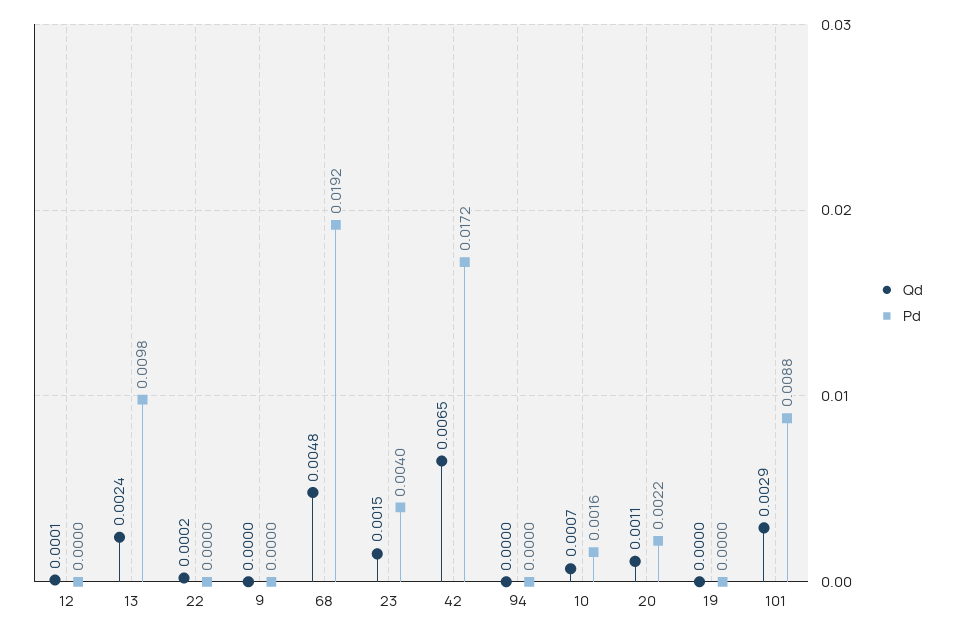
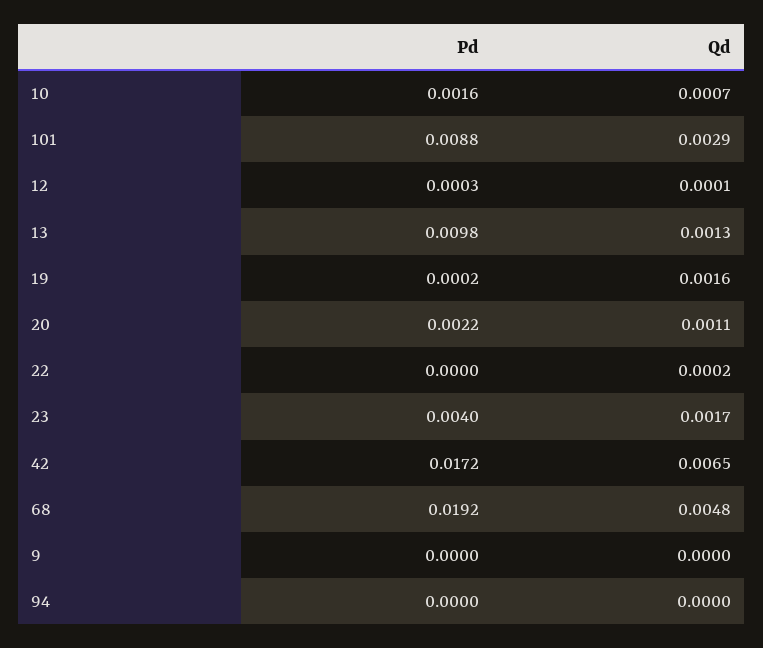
Pd, 12: 0 -> 0.0003
Qd, 13: 0.0024 -> 0.0013
Qd, 23: 0.0015 -> 0.0017
Qd, 19: 0 -> 0.0016
Pd, 19: 0 -> 0.0002

